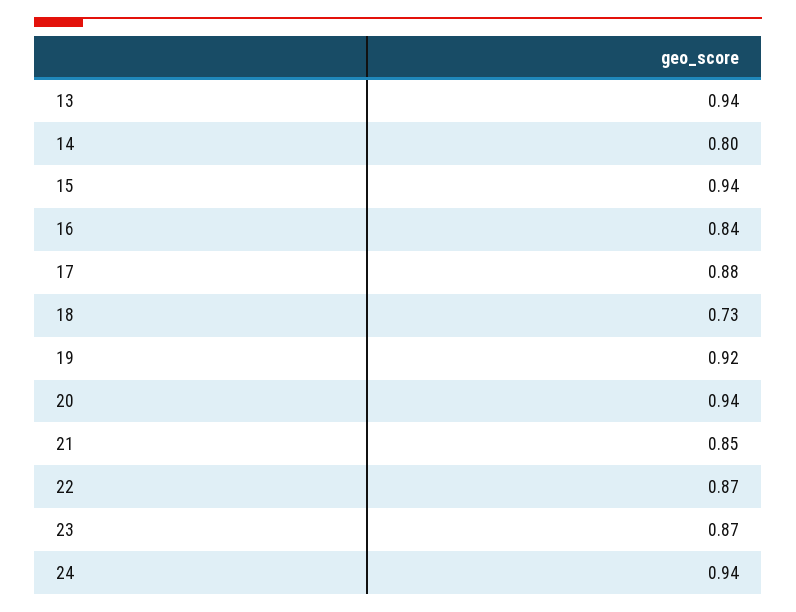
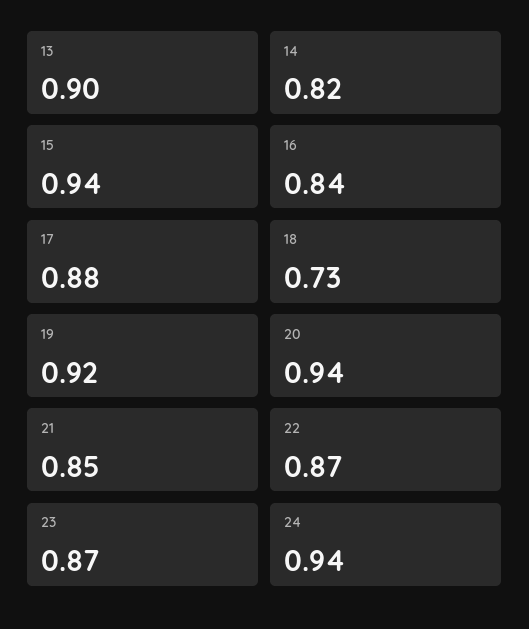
13: 0.94 -> 0.9
14: 0.8 -> 0.82

